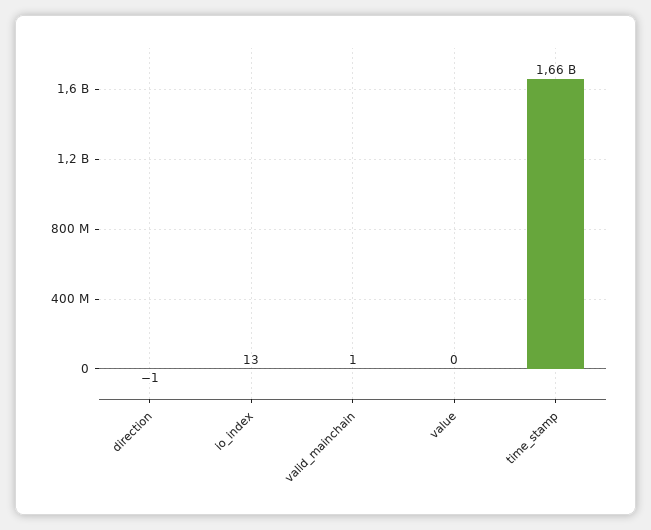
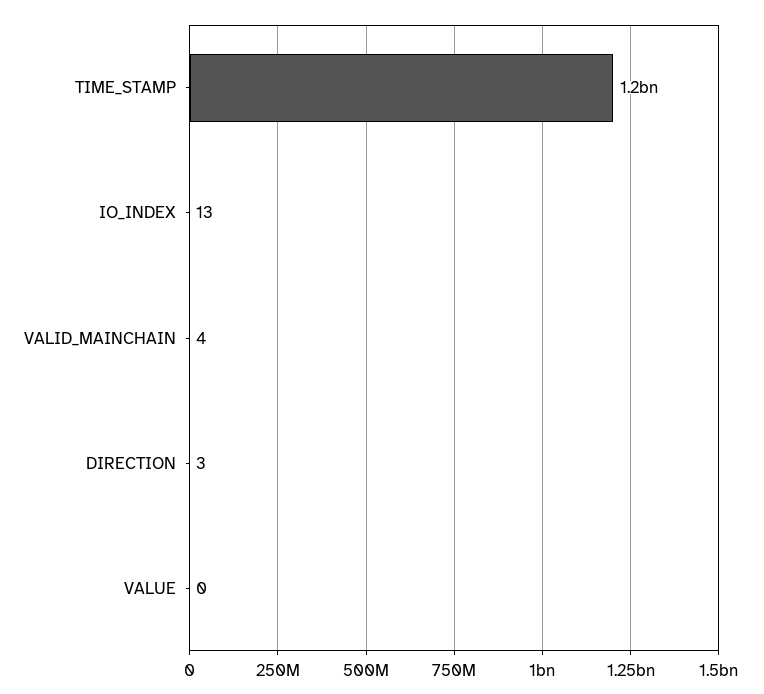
direction: -1 -> 3
valid_mainchain: 1 -> 4
time_stamp: 1660000000 -> 1200000000

